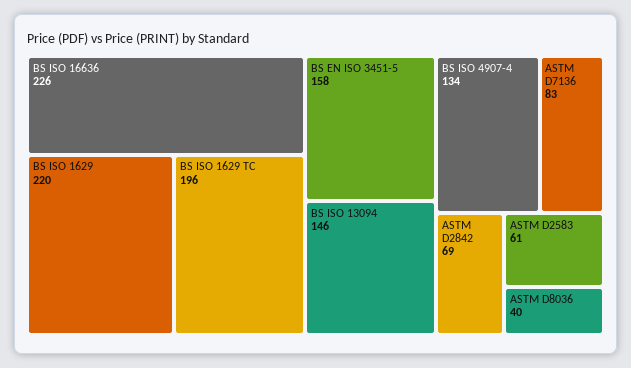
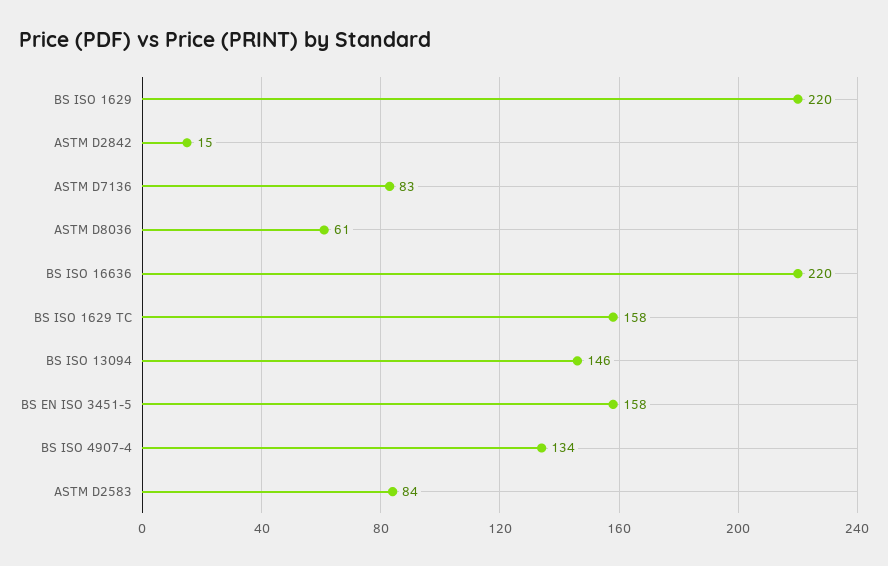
BS ISO 16636: 226 -> 220
BS ISO 1629 TC: 196 -> 158
ASTM D2842: 69 -> 15
ASTM D2583: 61 -> 84
ASTM D8036: 40 -> 61

